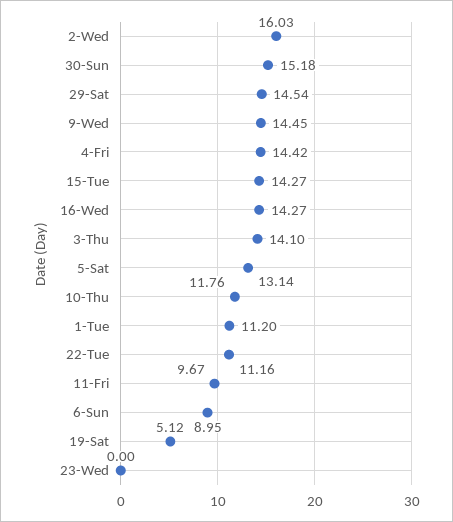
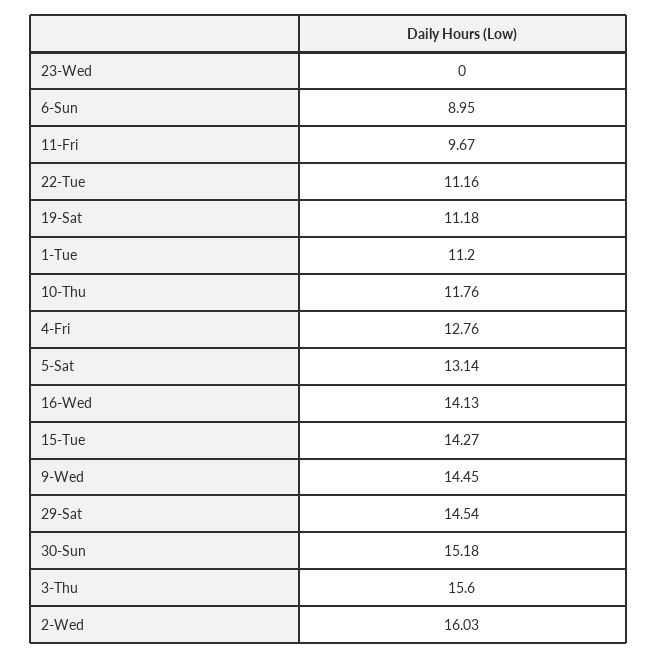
4-Fri: 14.42 -> 12.76
16-Wed: 14.27 -> 14.13
3-Thu: 14.1 -> 15.6
19-Sat: 5.12 -> 11.18

